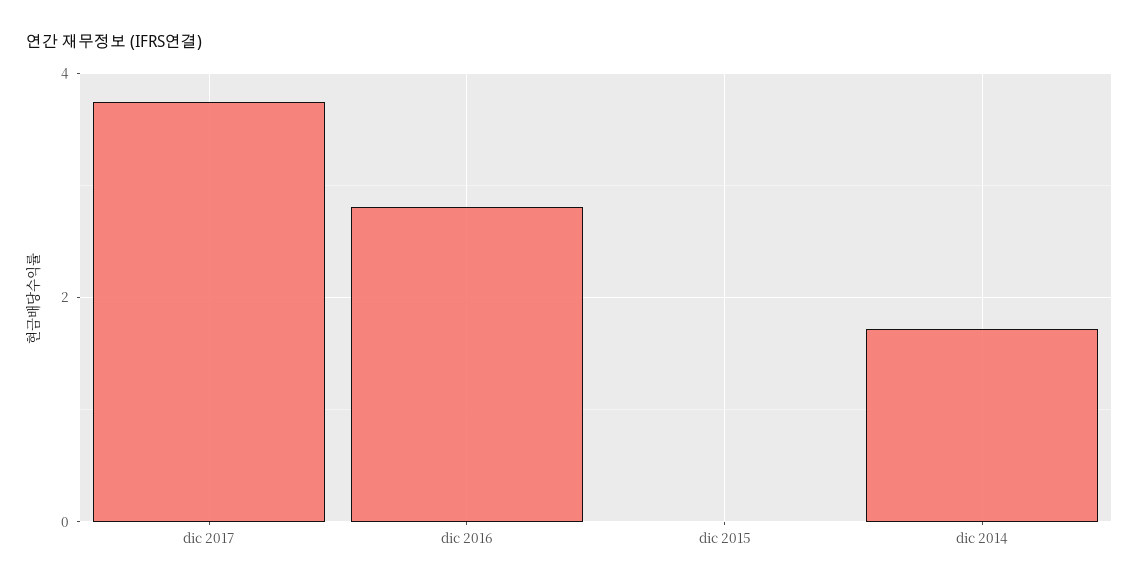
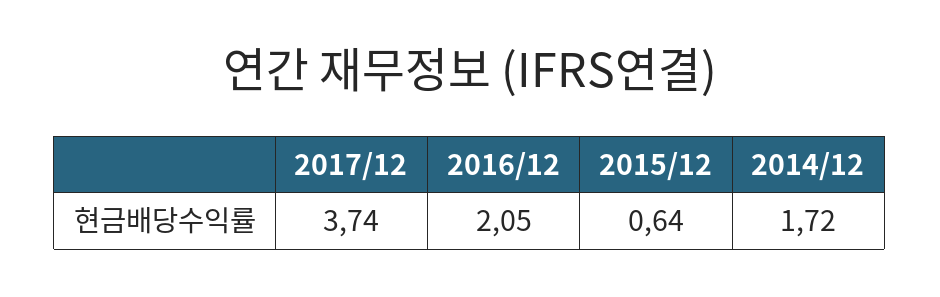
dic 2016: 2.8 -> 2.05
dic 2015: 0 -> 0.64

